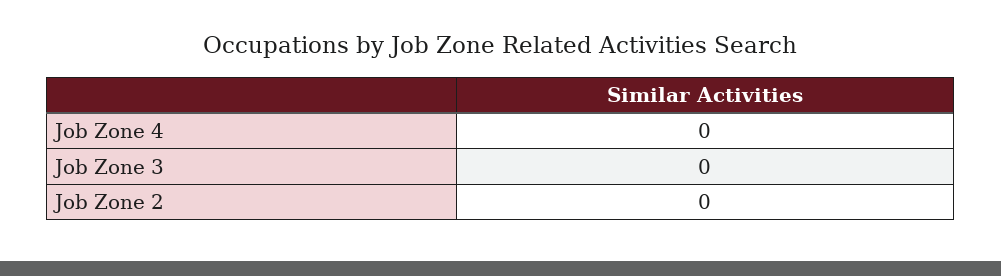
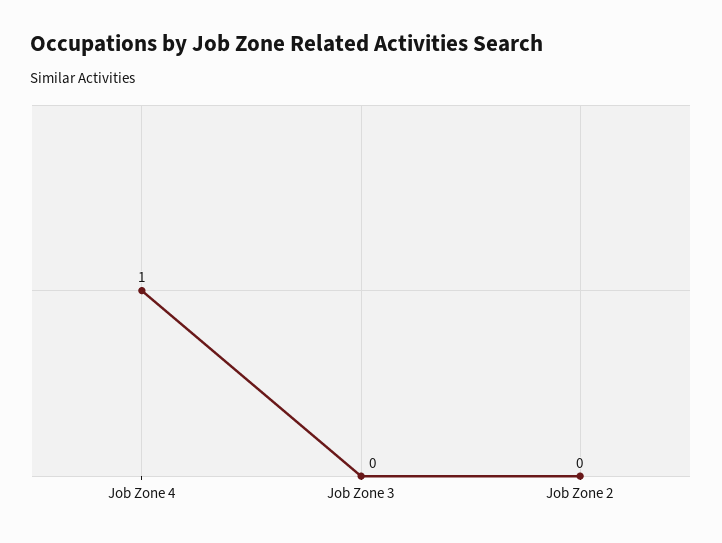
Job Zone 4: 0 -> 1

